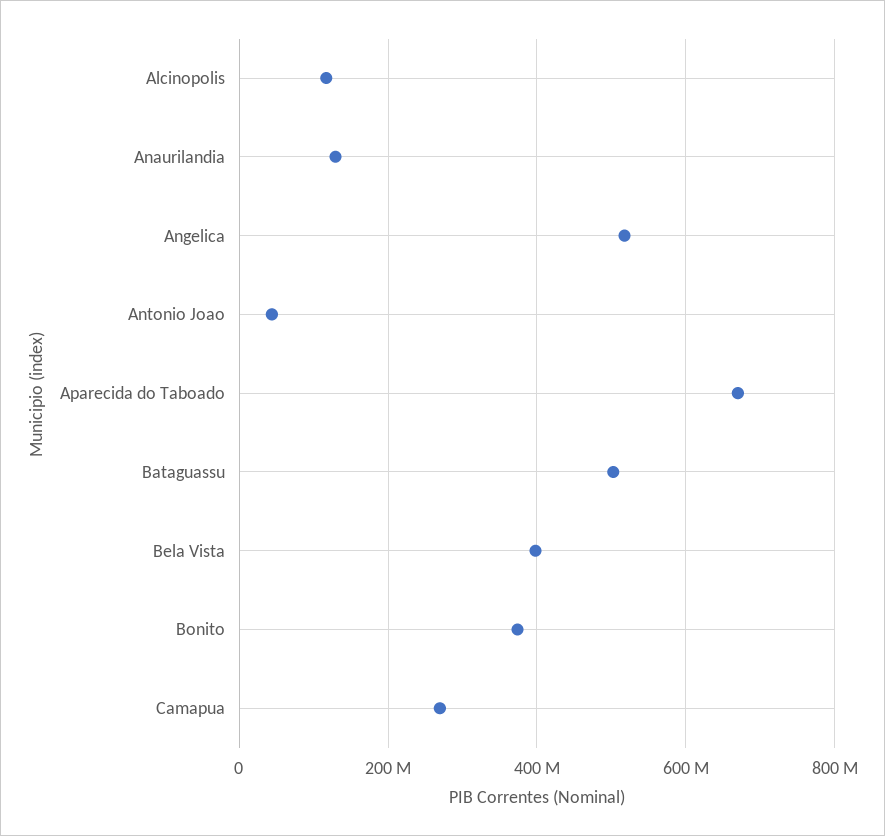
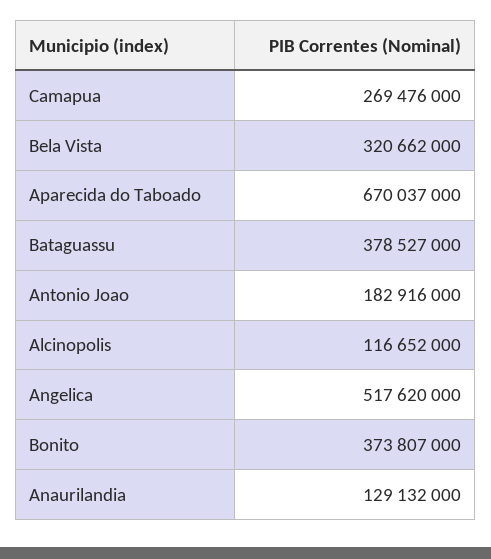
Antonio Joao: 40000000 -> 182916000
Bataguassu: 500000000 -> 378527000
Bela Vista: 400000000 -> 320662000

